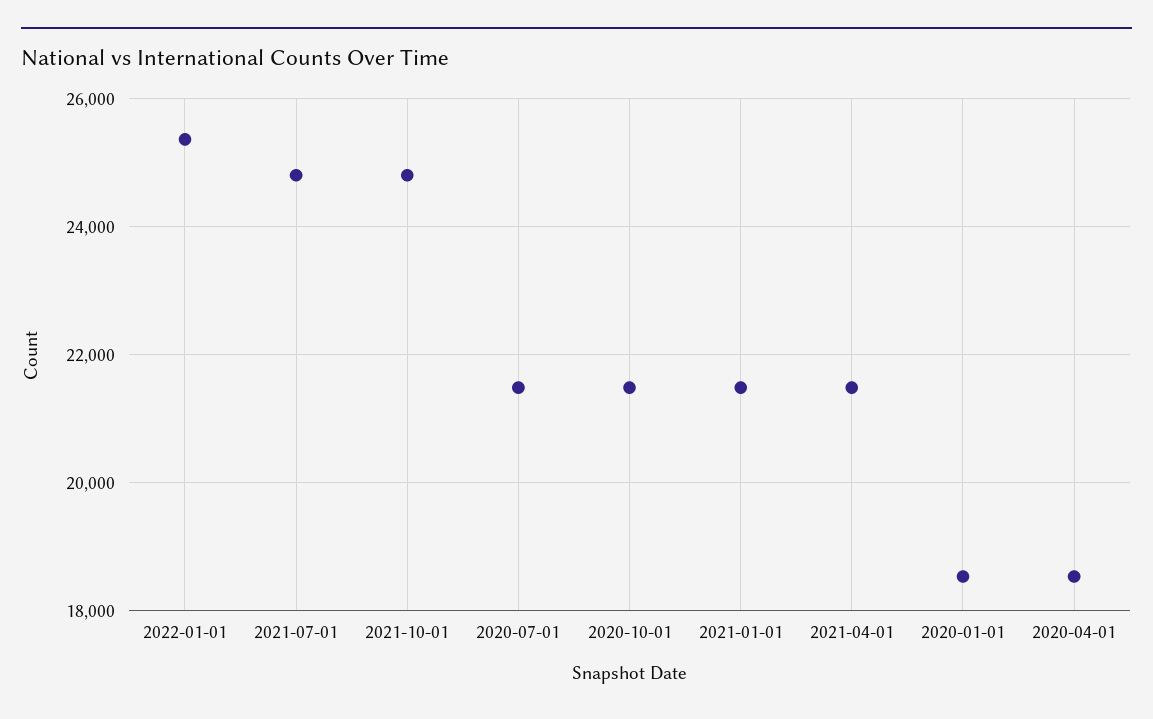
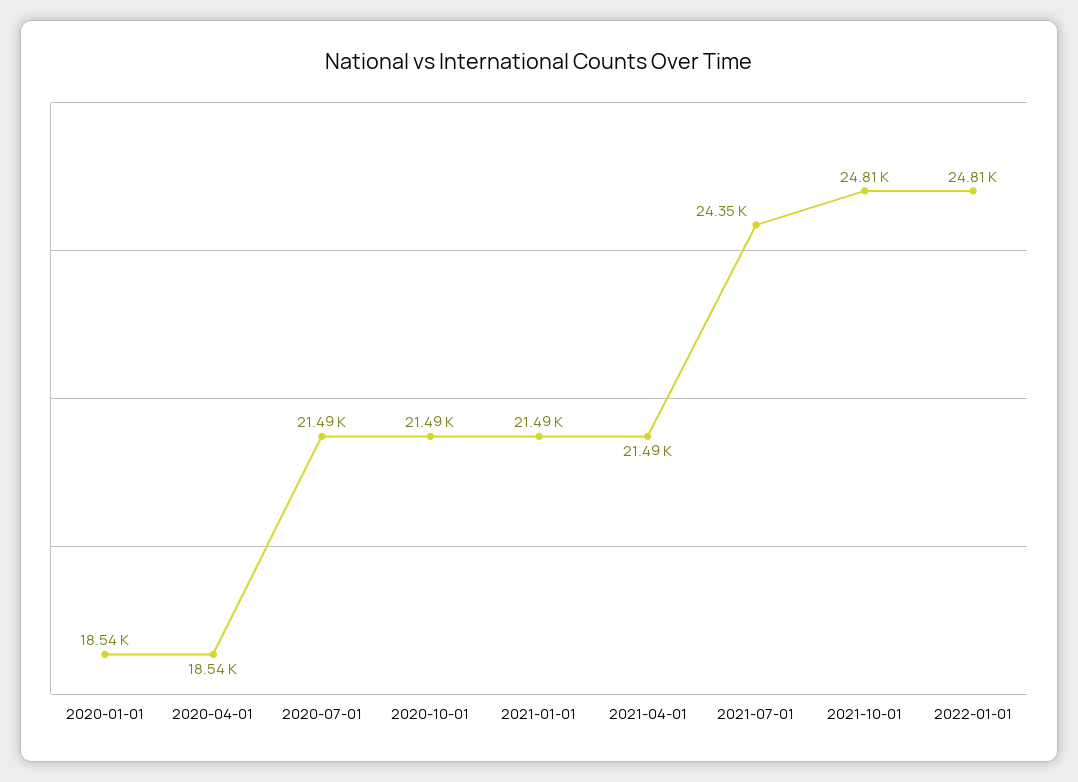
2022-01-01: 25400 -> 24810
2021-07-01: 24800 -> 24350

